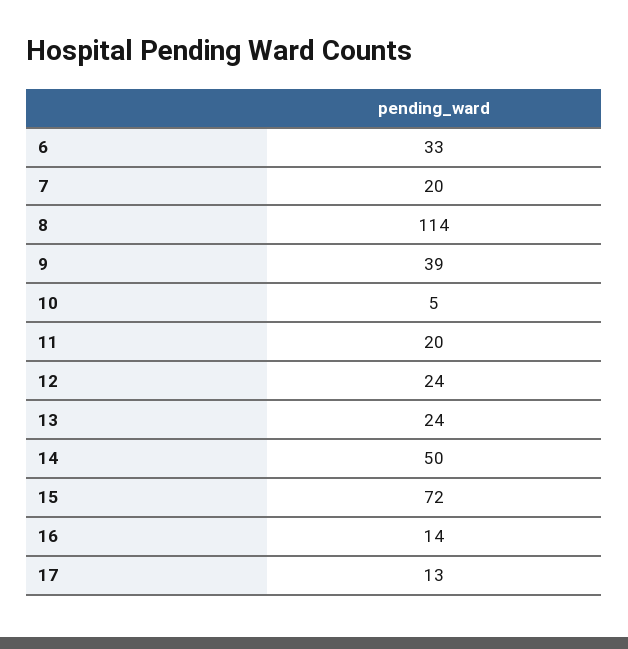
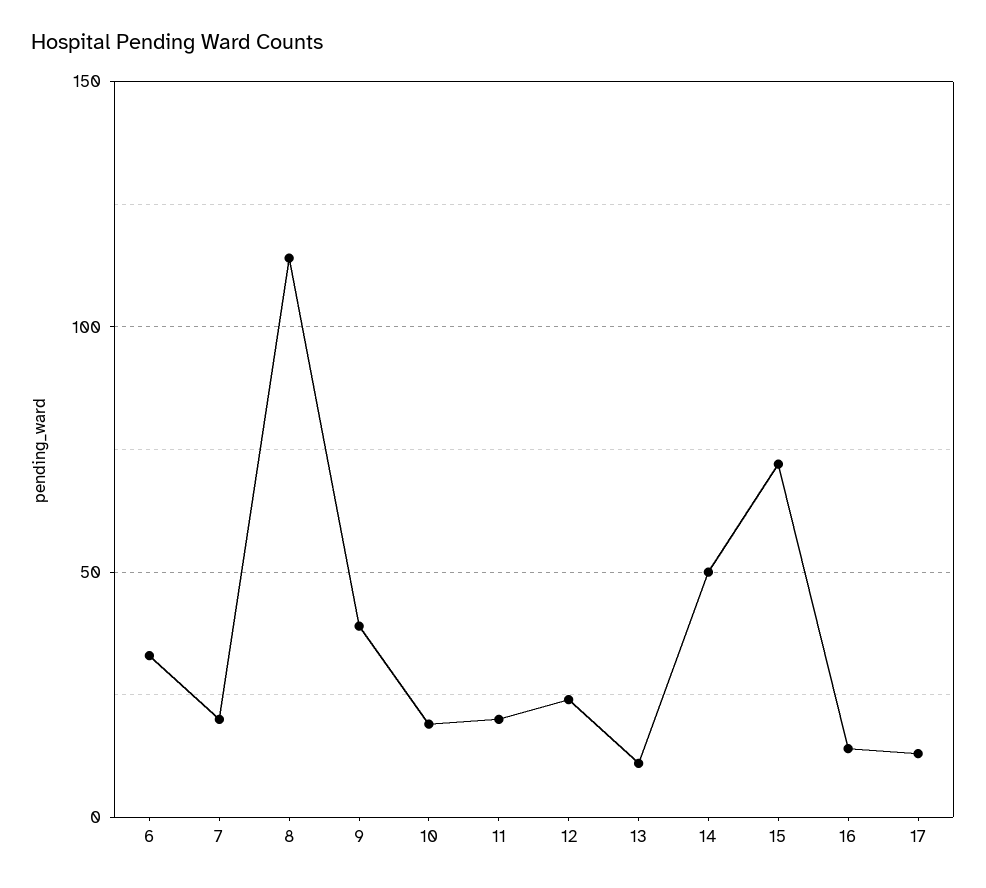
10: 5 -> 20
13: 24 -> 10

